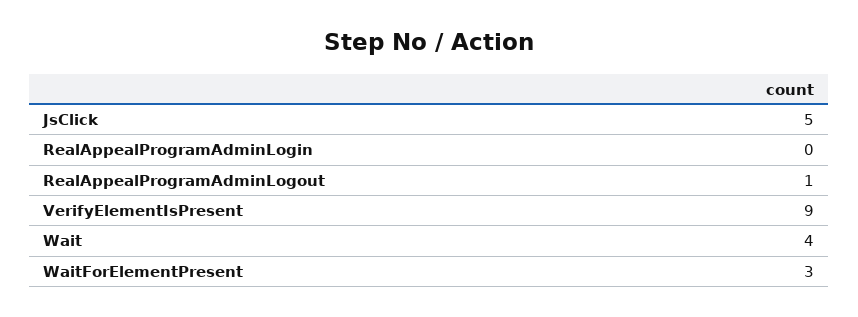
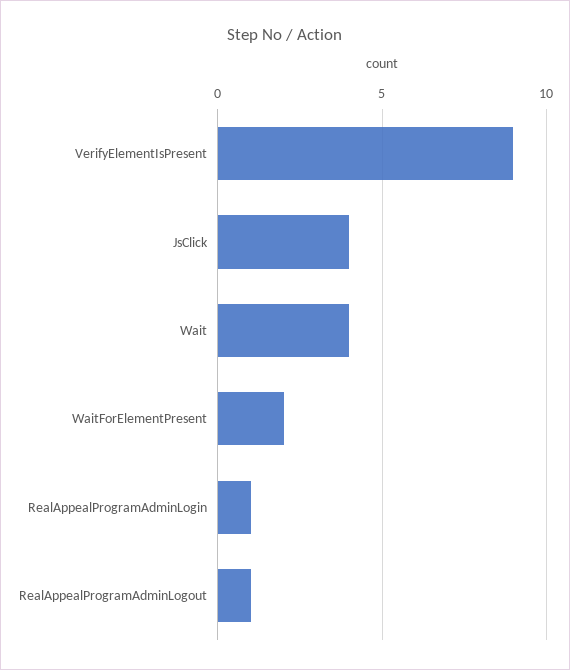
JsClick: 5 -> 4
RealAppealProgramAdminLogin: 0 -> 1
WaitForElementPresent: 3 -> 2

